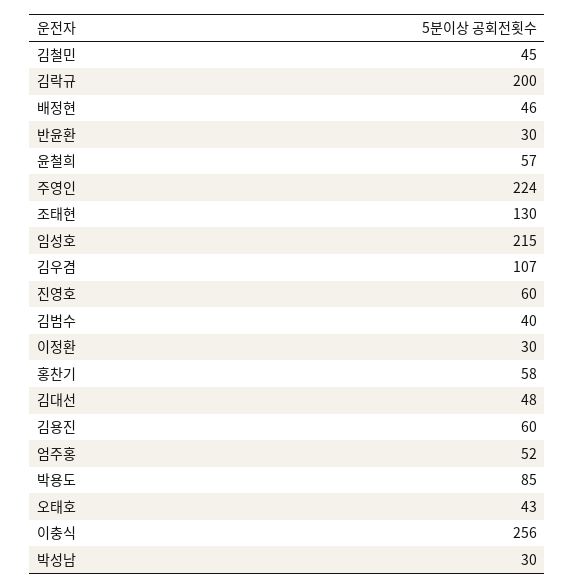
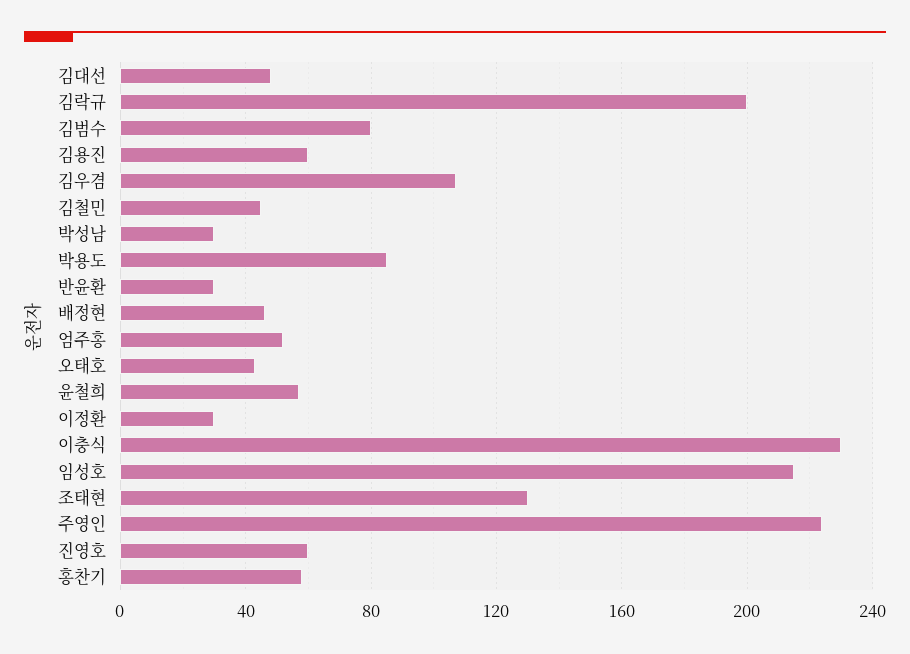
김범수: 40 -> 80
이충식: 256 -> 230

